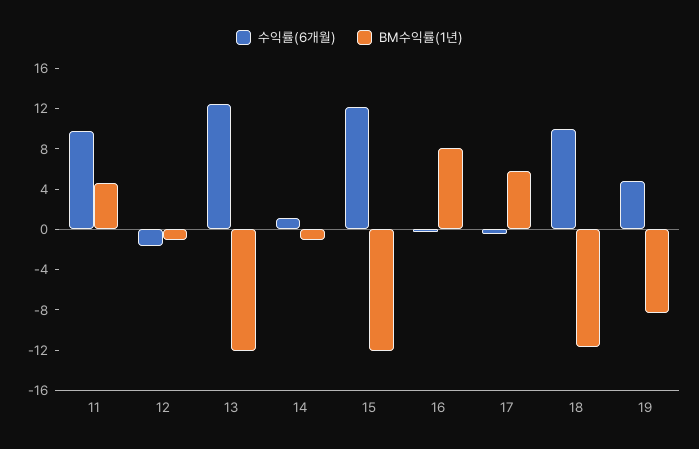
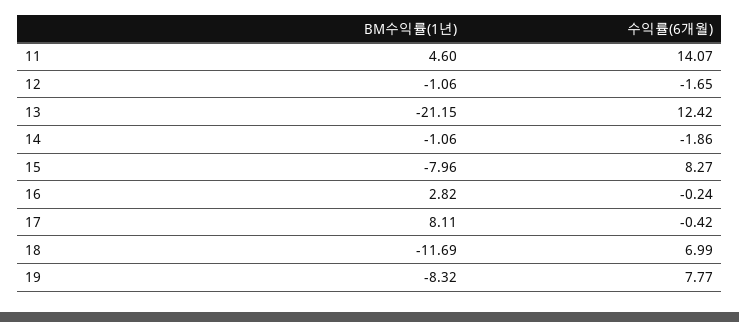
수익률(6개월), 11: 10 -> 14.07
BM수익률(1년), 13: -12 -> -21.15
수익률(6개월), 14: 1 -> -1.86
수익률(6개월), 15: 12 -> 8.27
BM수익률(1년), 15: -12 -> -7.96
BM수익률(1년), 16: 8 -> 2.82
BM수익률(1년), 17: 6 -> 8.11
수익률(6개월), 18: 10 -> 6.99
수익률(6개월), 19: 5 -> 7.77

